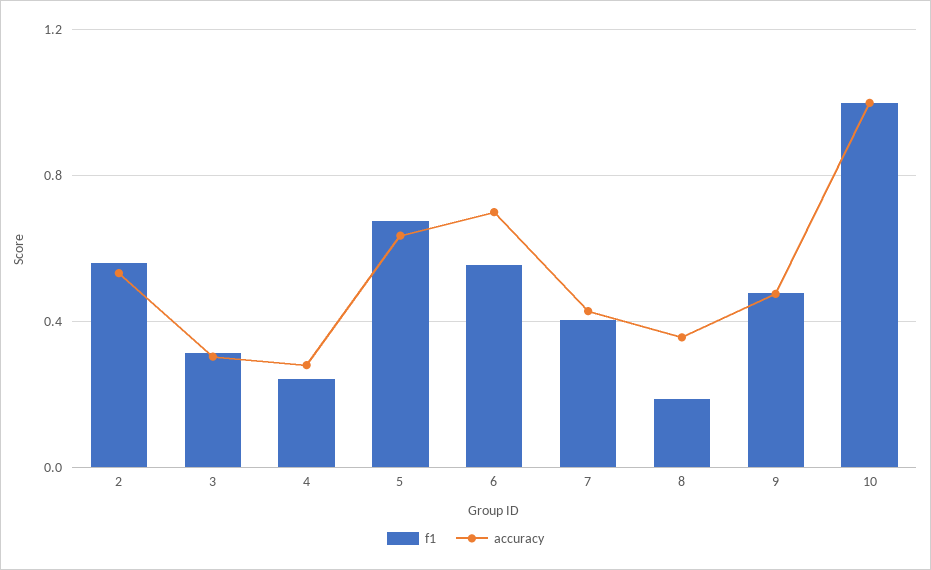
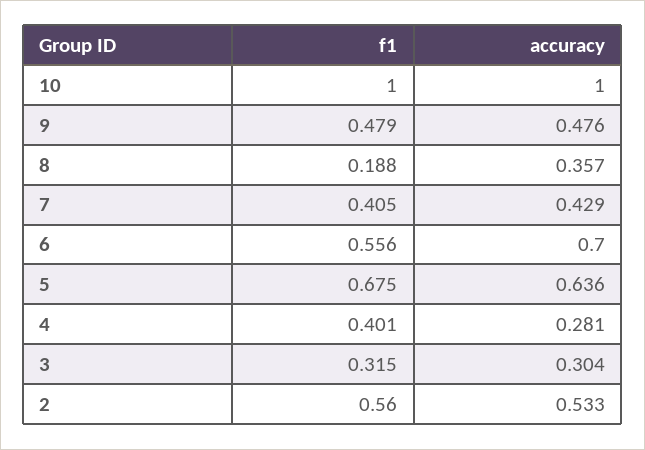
f1, 4: 0.25 -> 0.401

